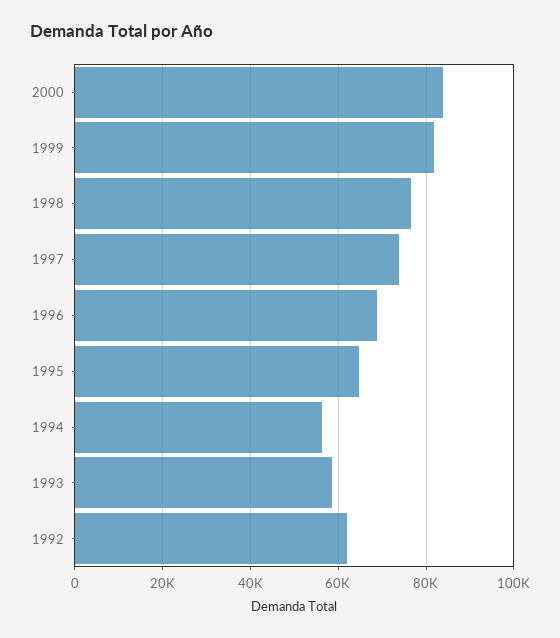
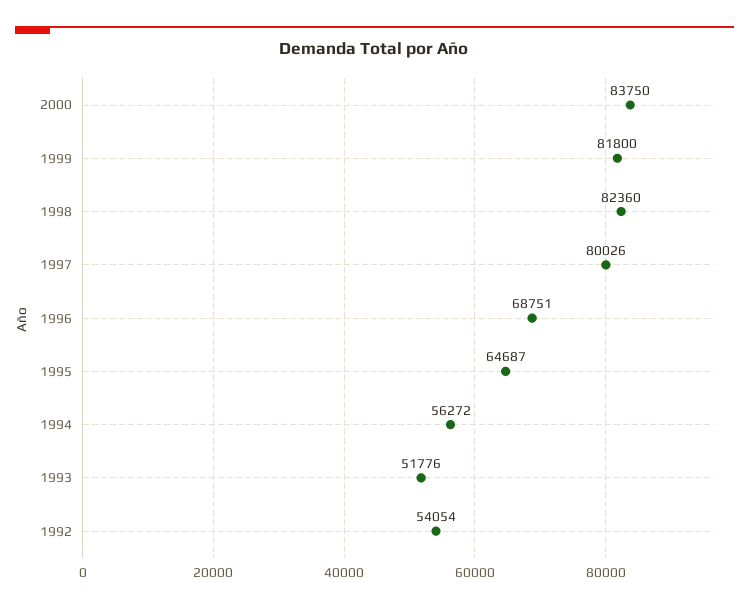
1998: 76000 -> 82360
1997: 74000 -> 80026
1993: 58000 -> 51776
1992: 62000 -> 54054

